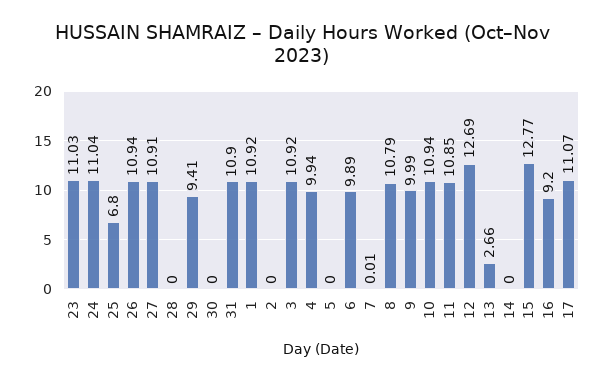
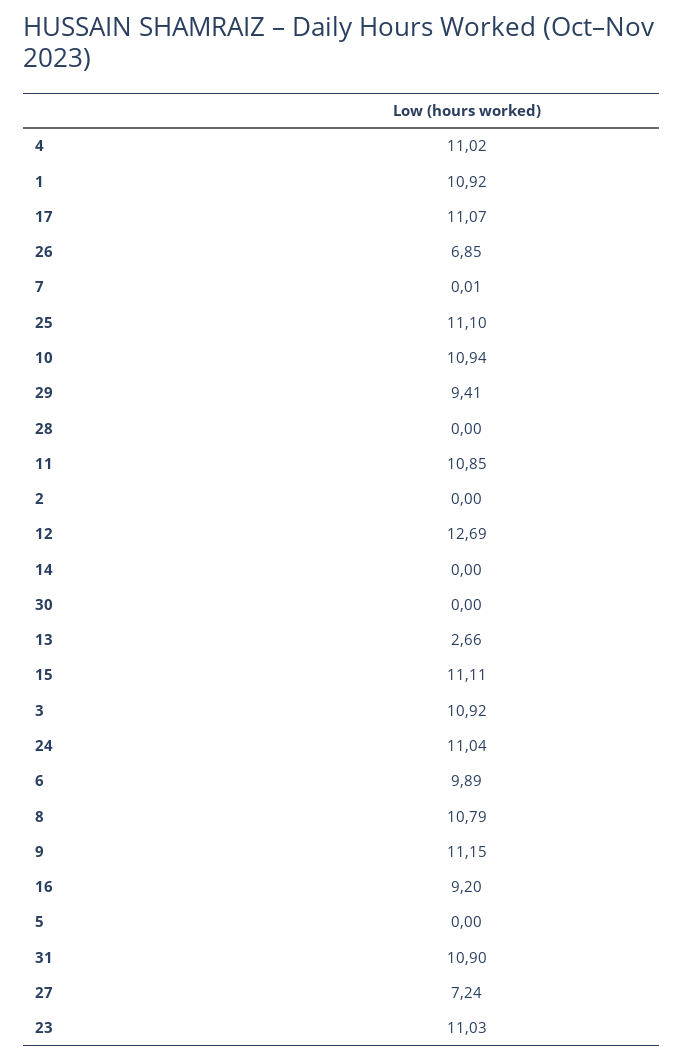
25: 6.8 -> 11.1
26: 10.94 -> 6.85
27: 10.91 -> 7.24
4: 9.94 -> 11.02
9: 9.99 -> 11.15
15: 12.77 -> 11.11

